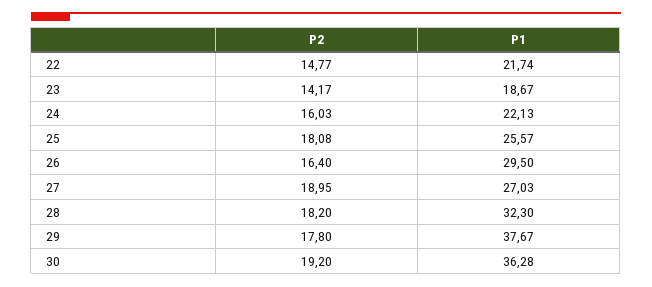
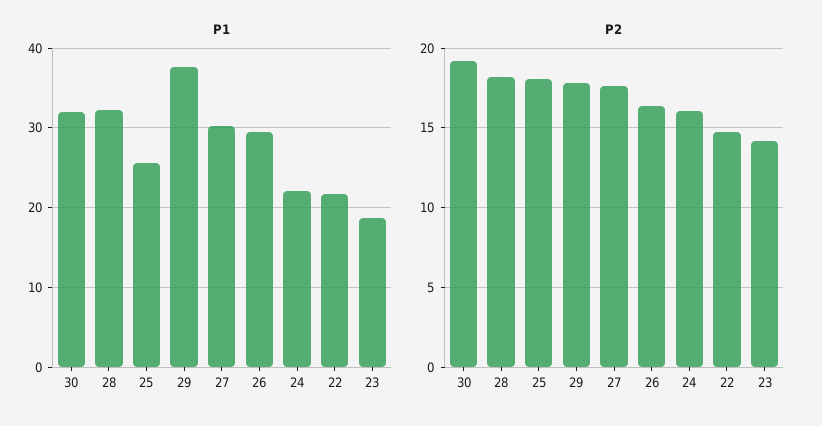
P2, 27: 18.95 -> 17.5
P1, 27: 27.03 -> 30
P1, 30: 36.28 -> 32

